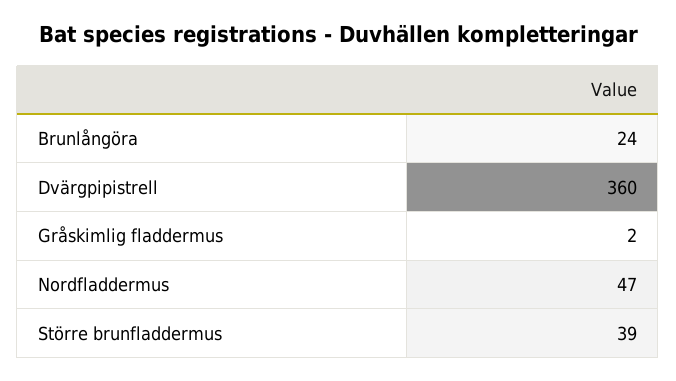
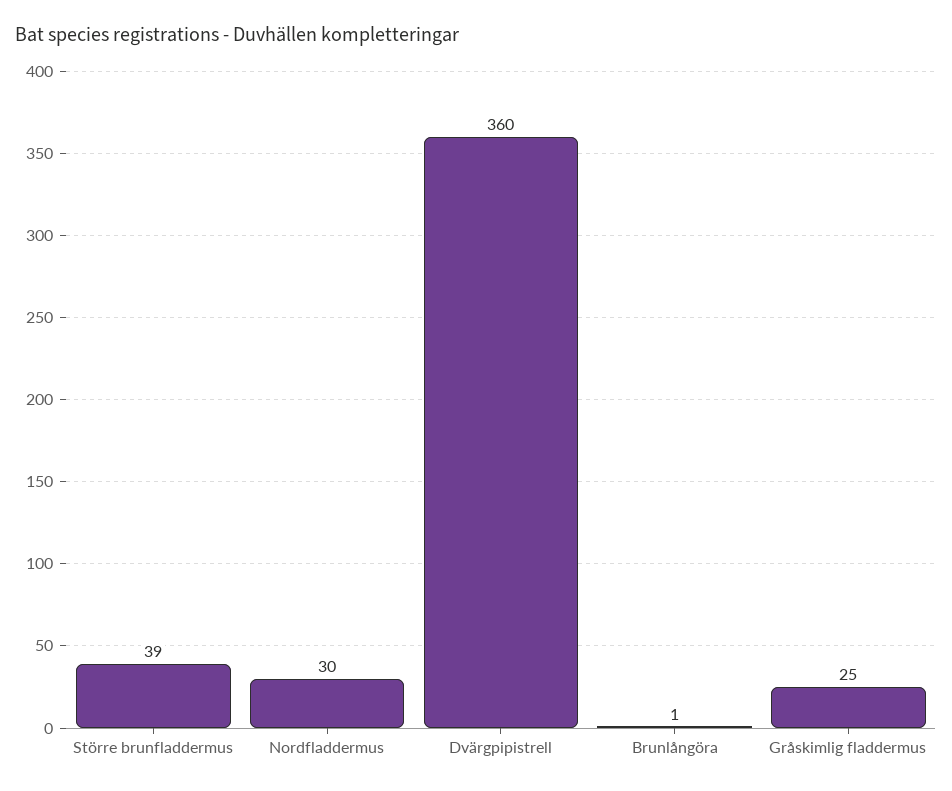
Brunlångöra: 24 -> 1
Gråskimlig fladdermus: 2 -> 25
Nordfladdermus: 47 -> 30

